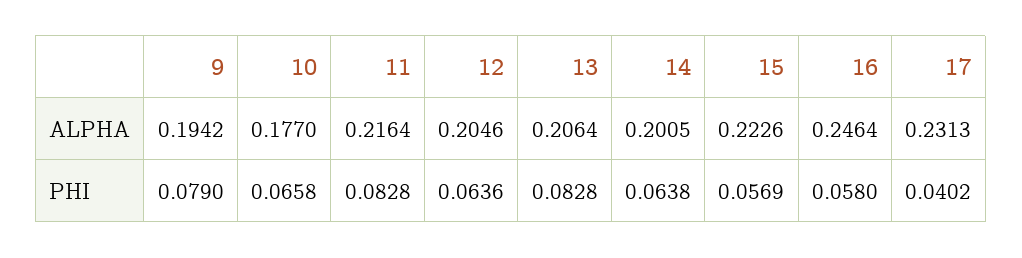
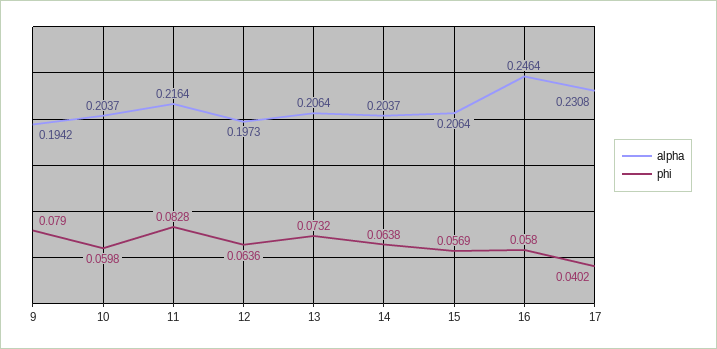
ALPHA, 10: 0.177 -> 0.2037
ALPHA, 12: 0.2046 -> 0.1973
ALPHA, 14: 0.2005 -> 0.2037
ALPHA, 15: 0.2226 -> 0.2064
ALPHA, 17: 0.2313 -> 0.2308
PHI, 10: 0.0658 -> 0.0598
PHI, 13: 0.0828 -> 0.0732

